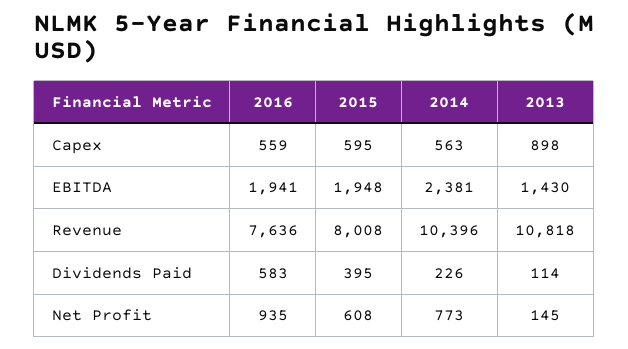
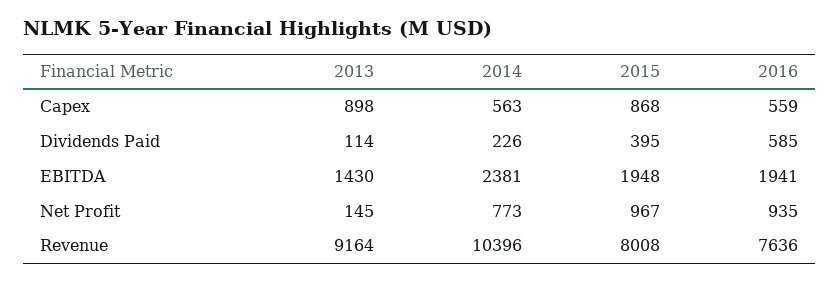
2015, Capex: 595 -> 868
2013, Revenue: 10818 -> 9164
2016, Dividends Paid: 583 -> 585
2015, Net Profit: 608 -> 967

